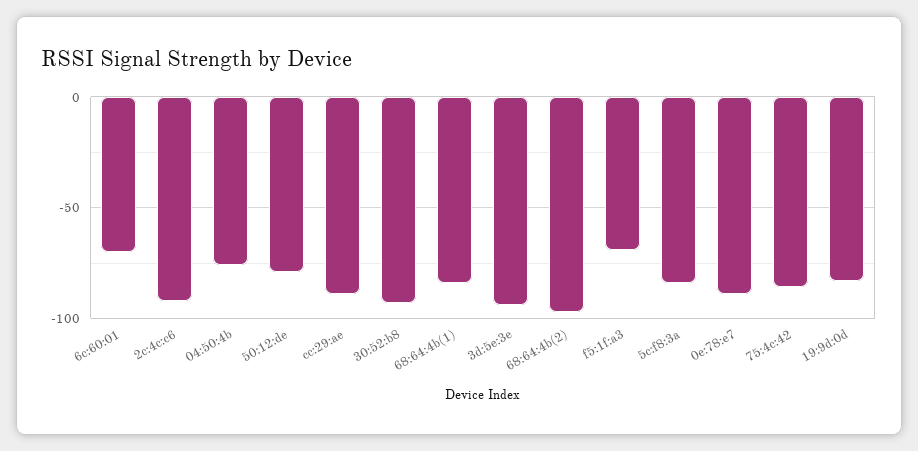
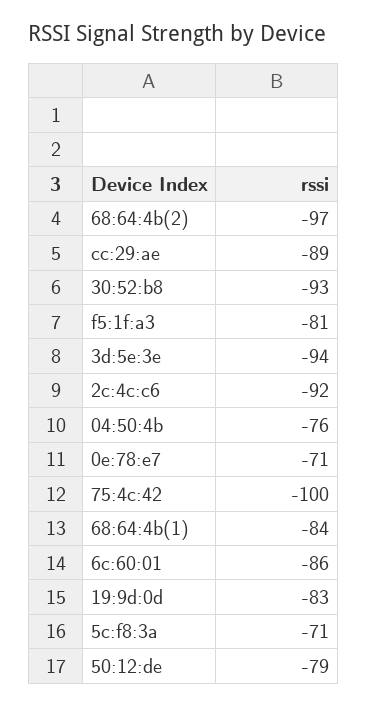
6c:60:01: -70 -> -86
f5:1f:a3: -70 -> -81
5c:f8:3a: -85 -> -71
0e:78:e7: -90 -> -71
75:4c:42: -85 -> -100

